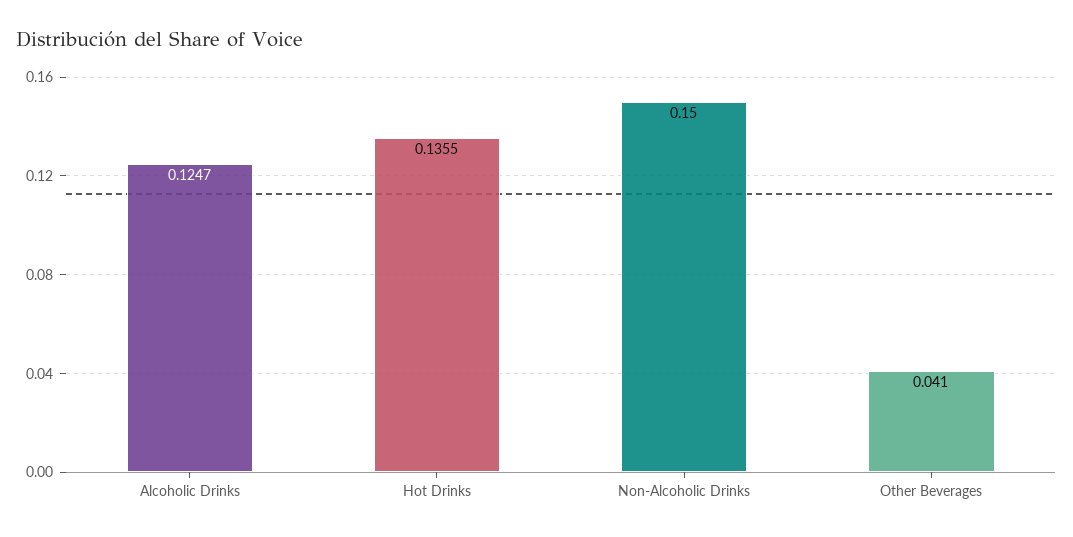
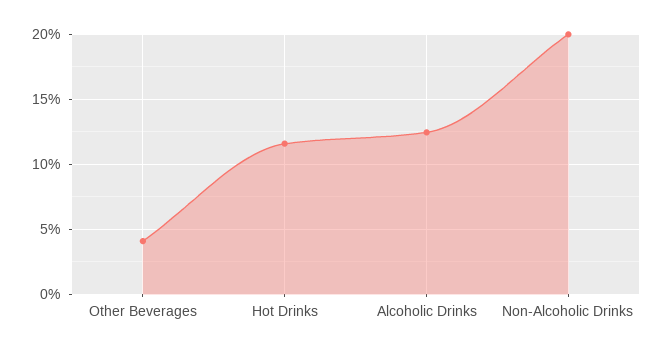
Hot Drinks: 0.1355 -> 0.115
Non-Alcoholic Drinks: 0.15 -> 0.2

